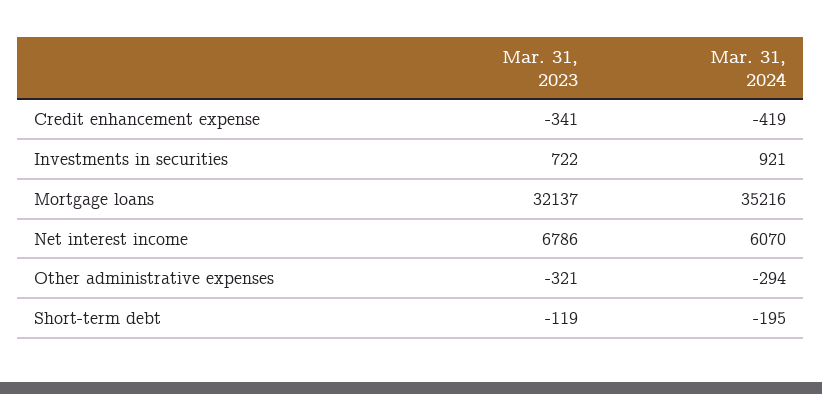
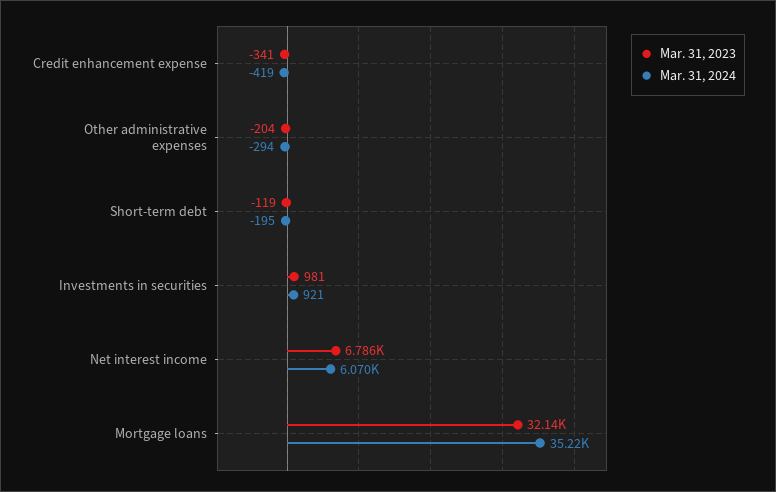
Mar. 31, 2023, Investments in securities: 722 -> 981
Mar. 31, 2023, Other administrative expenses: -321 -> -204

